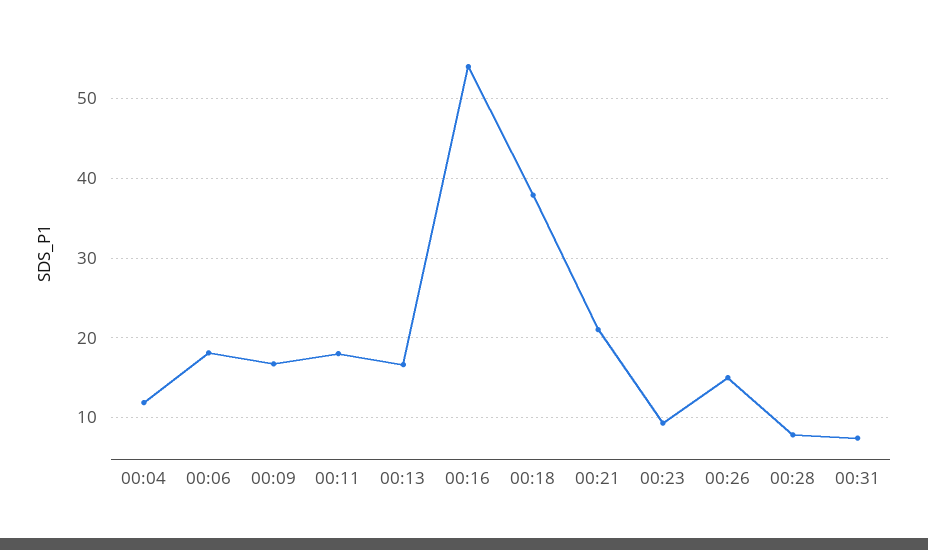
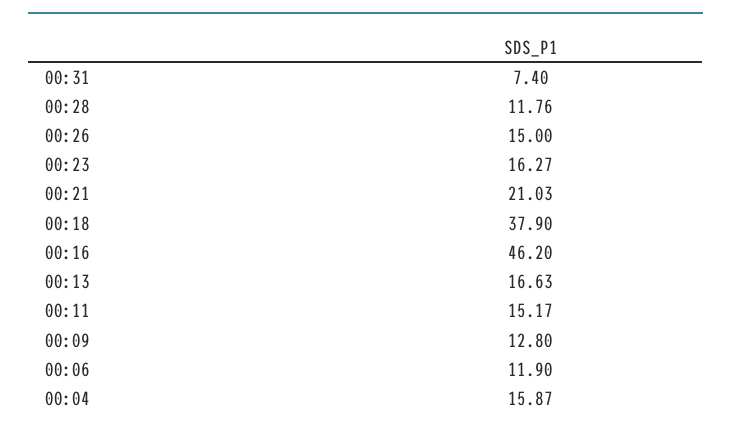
00:04: 12 -> 15.87
00:06: 18 -> 11.9
00:09: 17 -> 12.8
00:11: 18 -> 15.17
00:16: 54 -> 46.2
00:23: 9 -> 16.27
00:28: 8 -> 11.76

